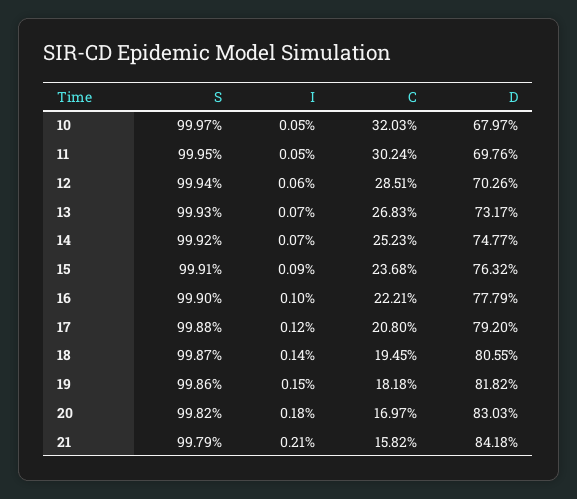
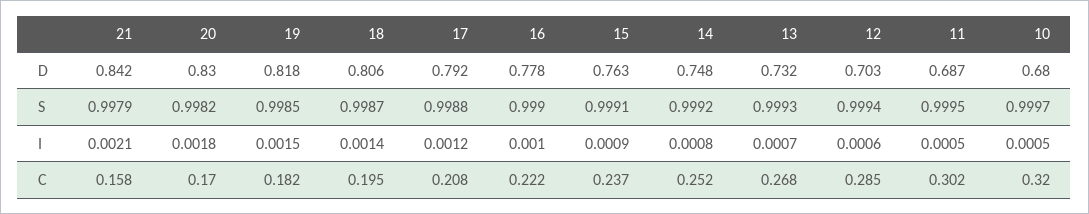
D, 11: 0.6976 -> 0.687
I, 14: 0.0007 -> 0.0008
S, 19: 0.9986 -> 0.9985

